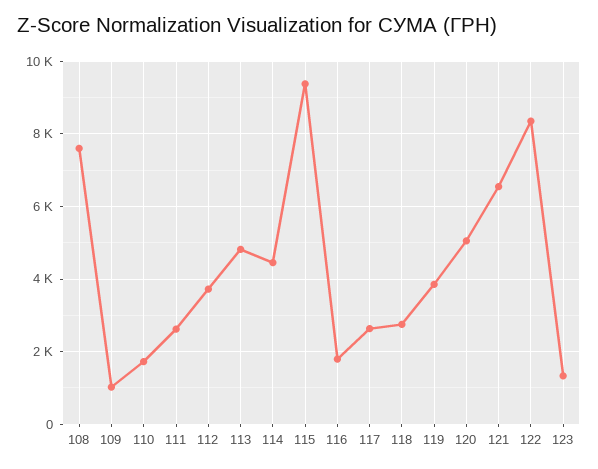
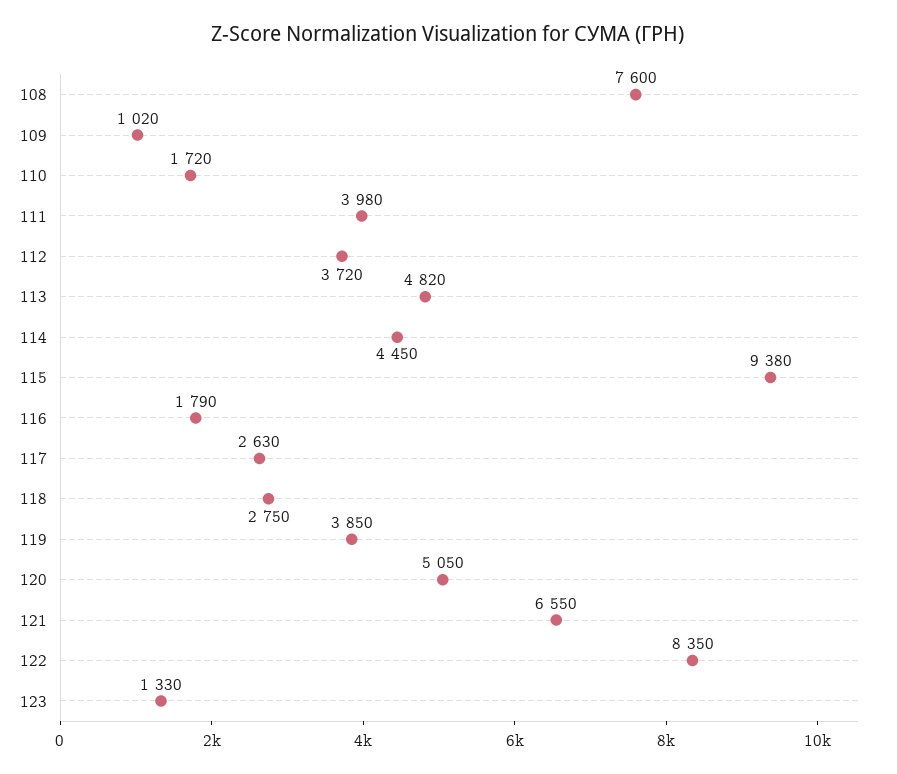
111: 2600 -> 3980

